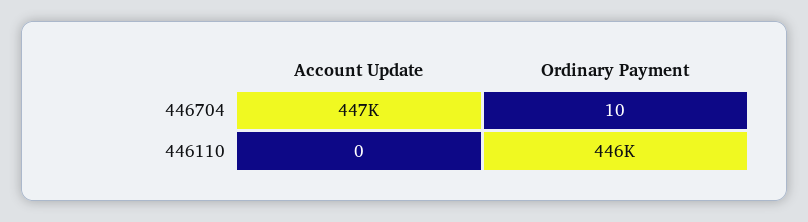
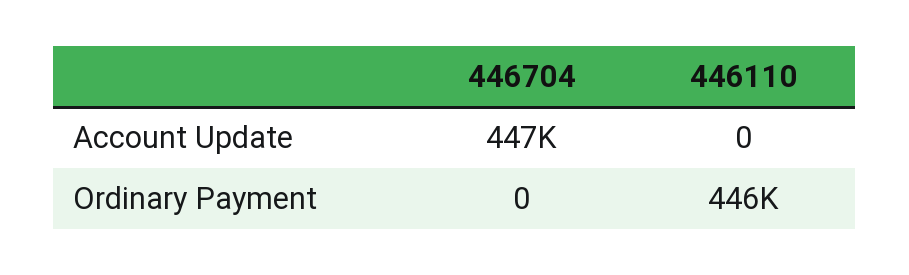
Ordinary Payment, 446704: 10 -> 0

